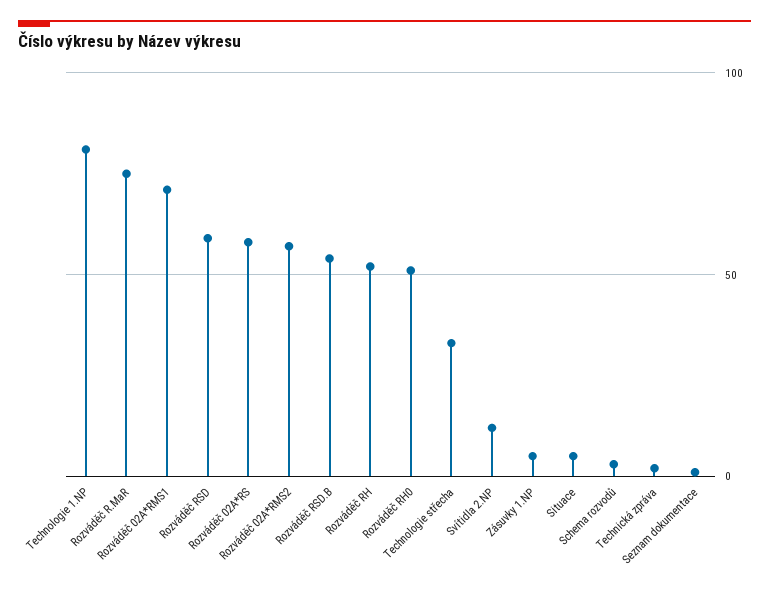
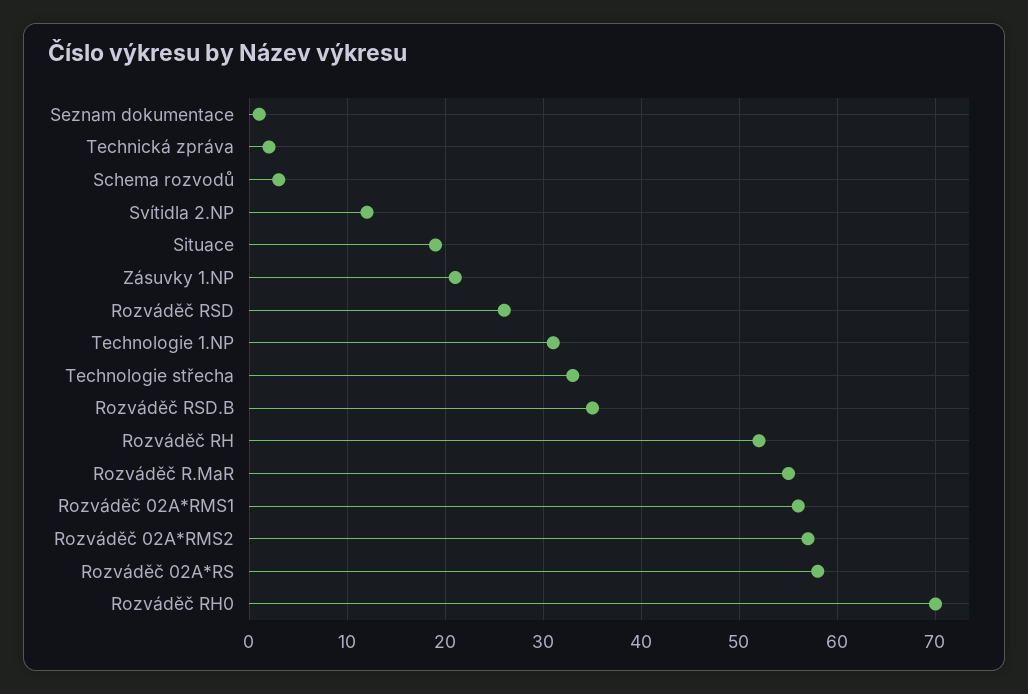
Technologie 1.NP: 80 -> 31
Rozváděč R.MaR: 75 -> 55
Rozváděč 02A*RMS1: 70 -> 56
Rozváděč RSD: 60 -> 26
Rozváděč RSD.B: 55 -> 35
Rozváděč RH0: 50 -> 70
Zásuvky 1.NP: 5 -> 21
Situace: 5 -> 19

